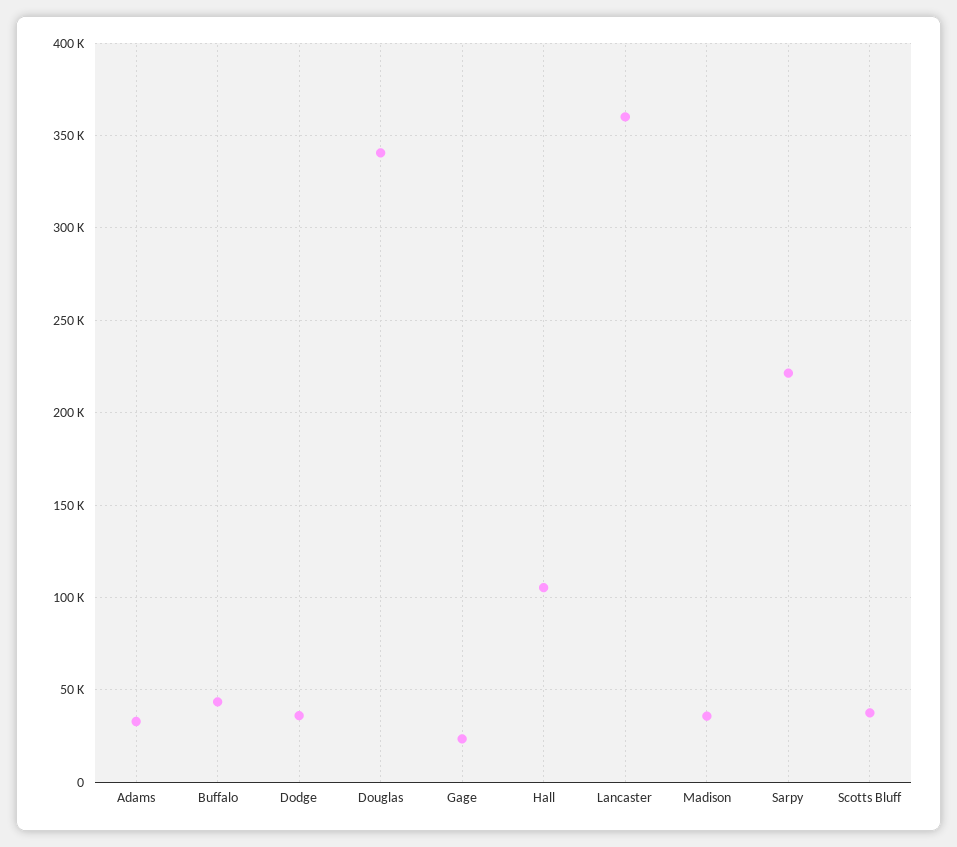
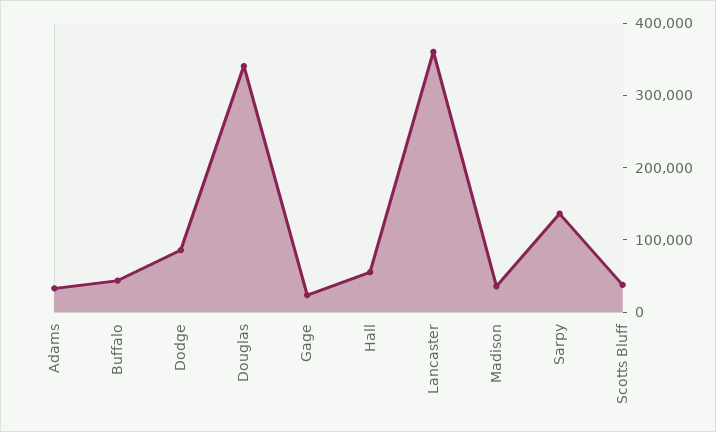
Dodge: 35000 -> 80000
Hall: 105000 -> 60000
Sarpy: 220000 -> 140000

